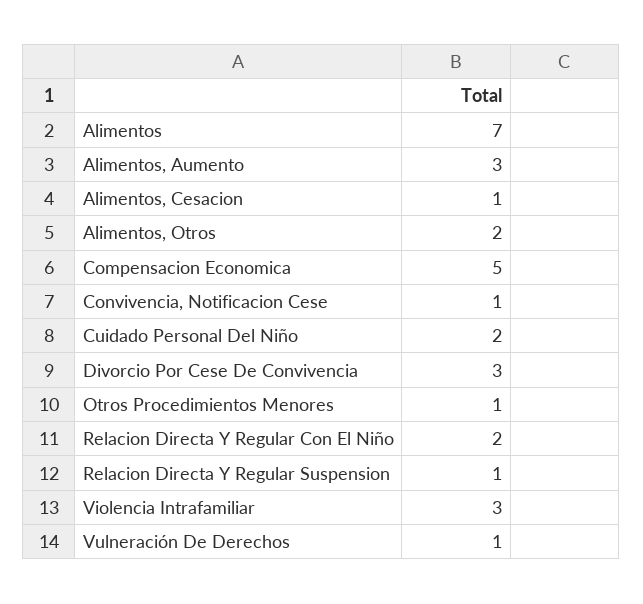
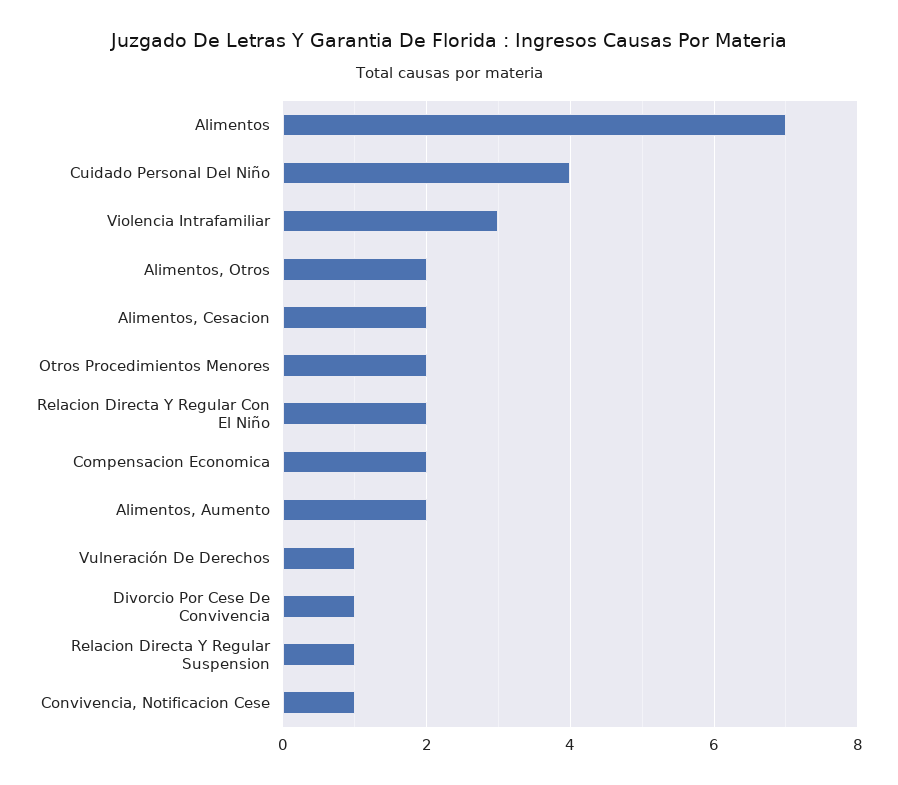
Alimentos, Aumento: 3 -> 2
Alimentos, Cesacion: 1 -> 2
Compensacion Economica: 5 -> 2
Cuidado Personal Del Niño: 2 -> 4
Divorcio Por Cese De Convivencia: 3 -> 1
Otros Procedimientos Menores: 1 -> 2

